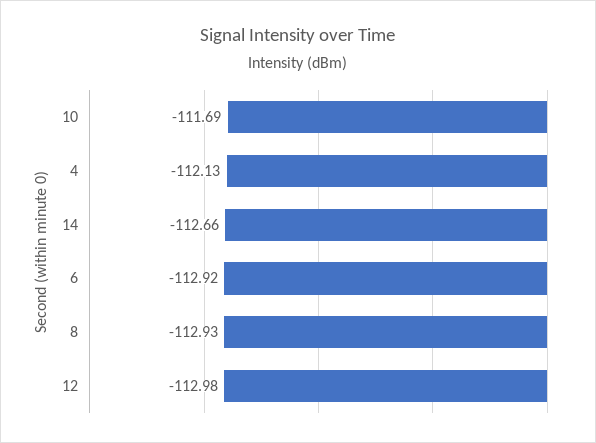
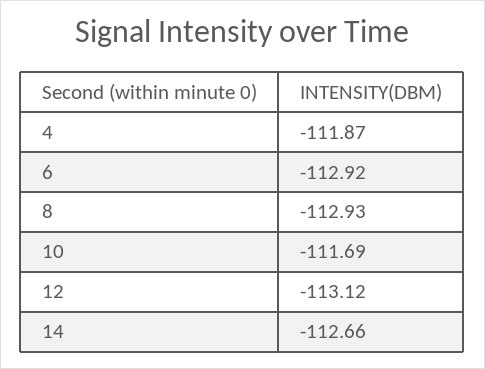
4: -112.13 -> -111.87
12: -112.98 -> -113.12

